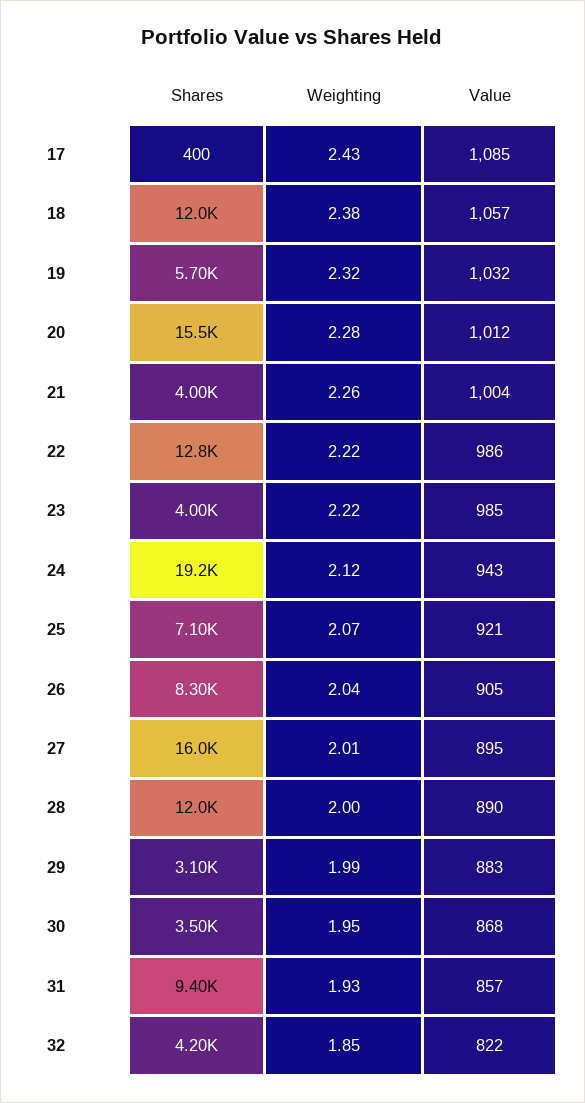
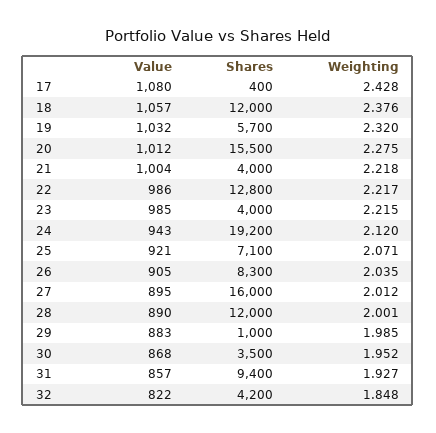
Value, 17: 1085 -> 1080
Weighting, 21: 2.26 -> 2.218
Shares, 29: 3100 -> 1000

